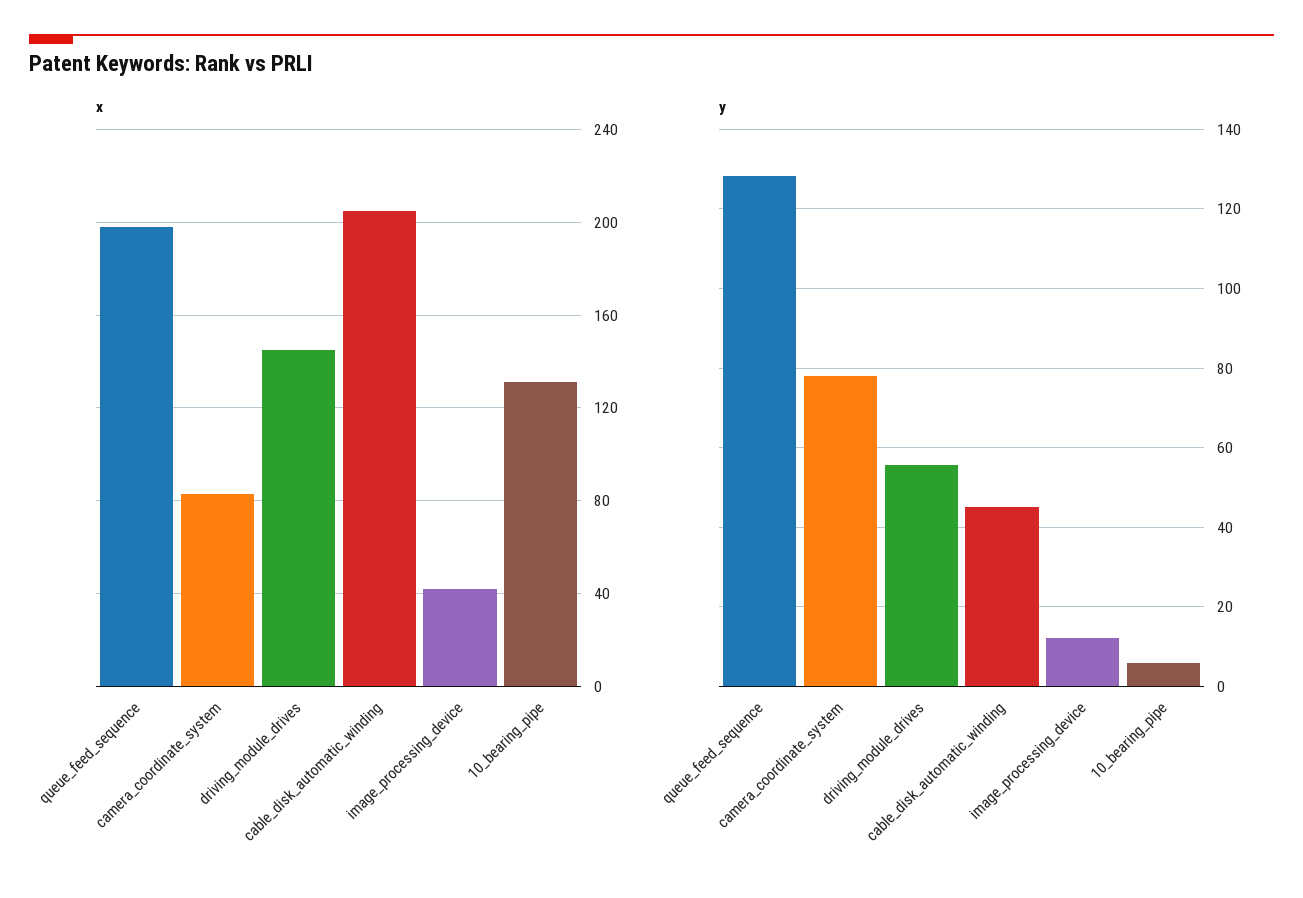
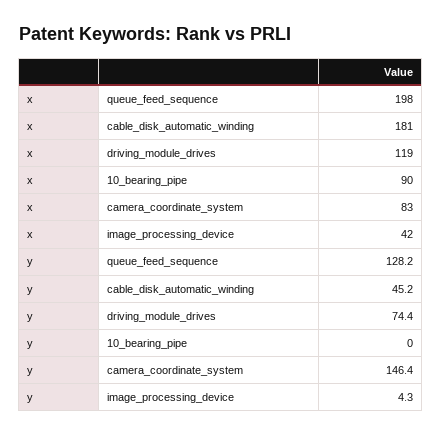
x, driving_module_drives: 145 -> 119
x, cable_disk_automatic_winding: 205 -> 181
x, 10_bearing_pipe: 130 -> 90
y, camera_coordinate_system: 78 -> 146.4
y, driving_module_drives: 56 -> 74.4
y, image_processing_device: 12 -> 4.3
y, 10_bearing_pipe: 6 -> 0

